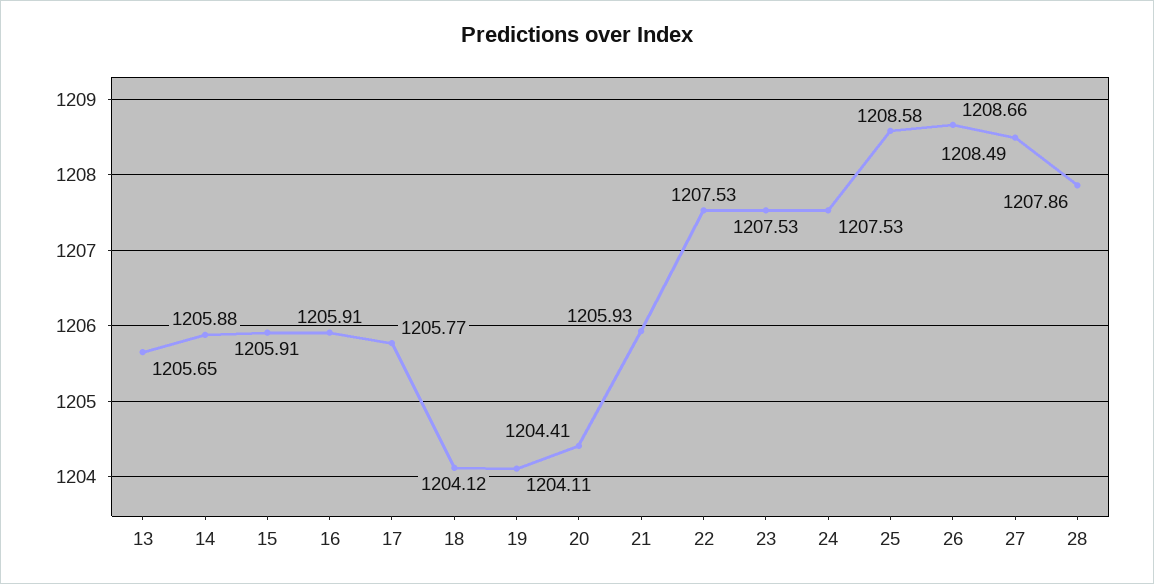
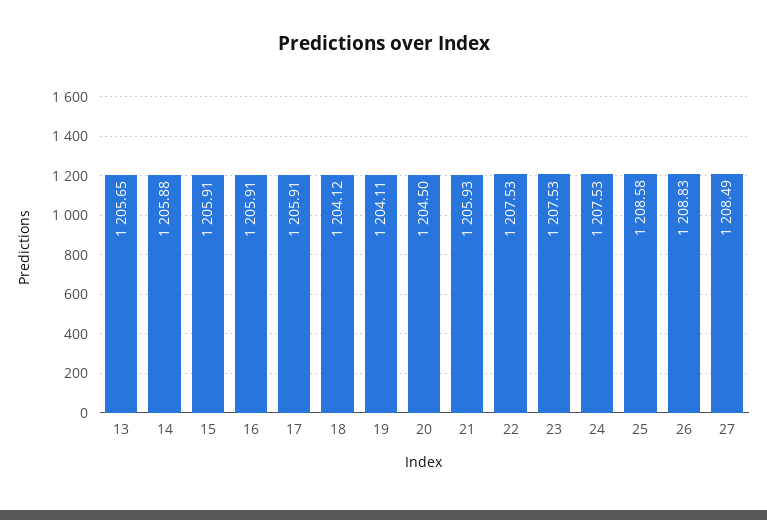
17: 1205.77 -> 1205.91
20: 1204.41 -> 1204.5
26: 1208.66 -> 1208.83
28: 1207.86 -> none

